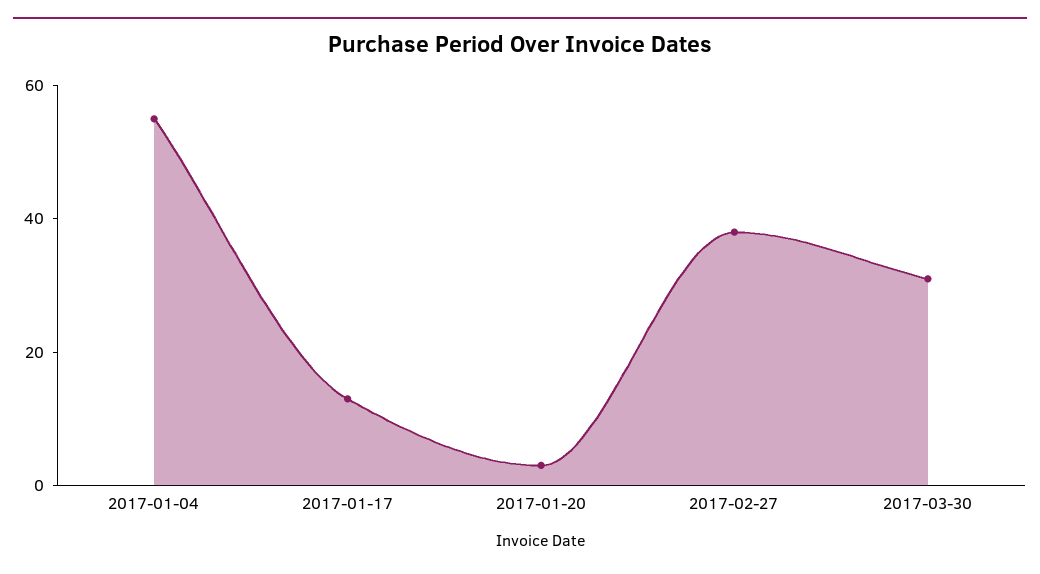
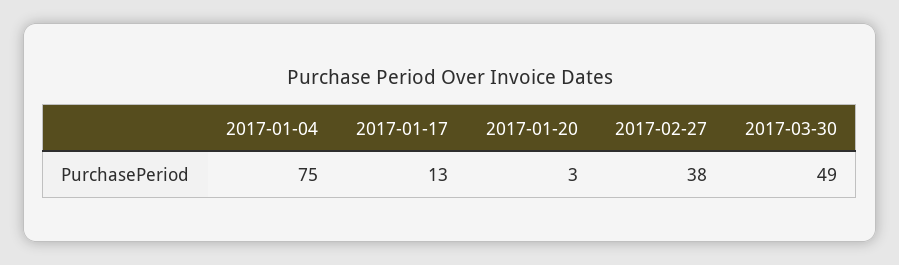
2017-01-04: 55 -> 75
2017-03-30: 30 -> 49

